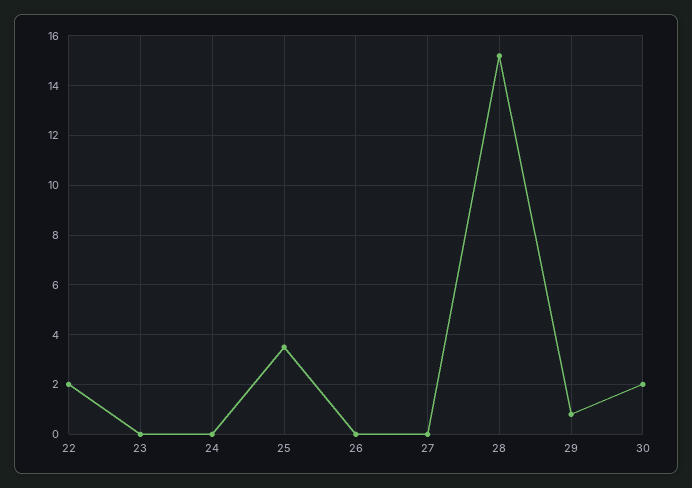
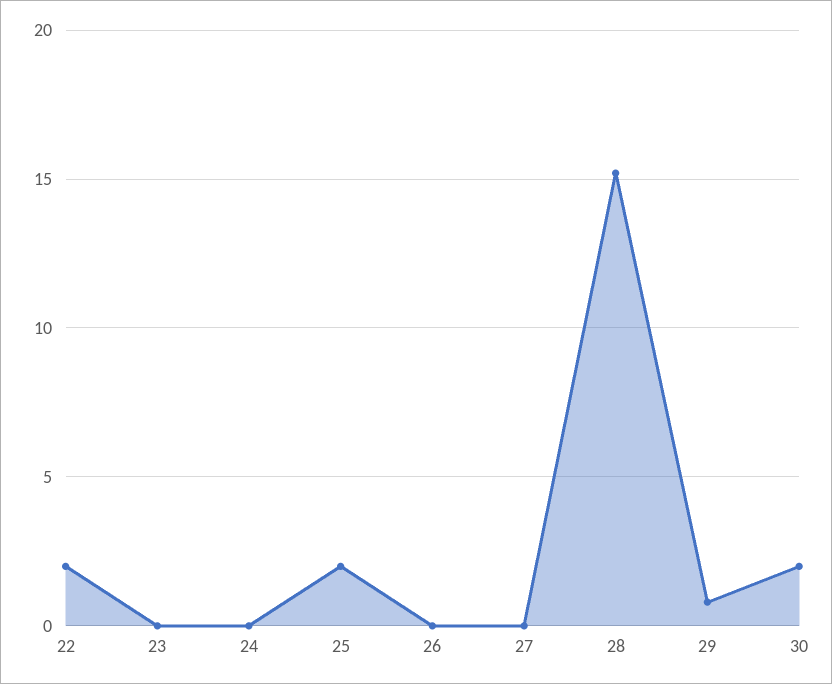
25: 3.5 -> 2

